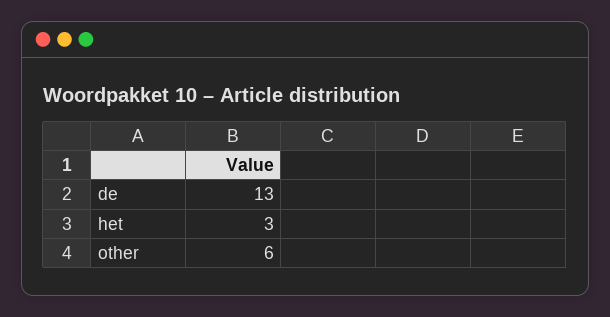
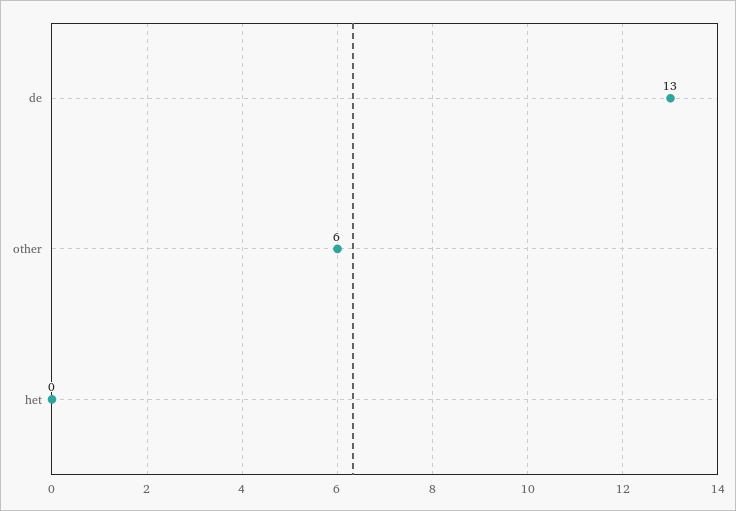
het: 3 -> 0

